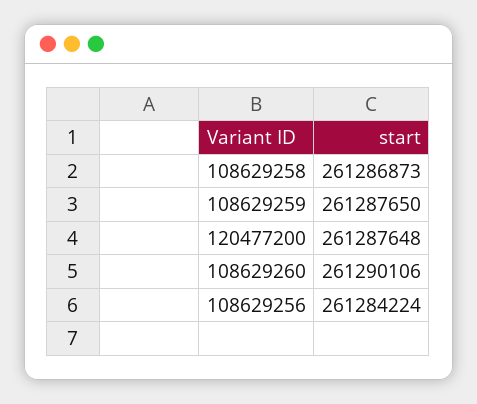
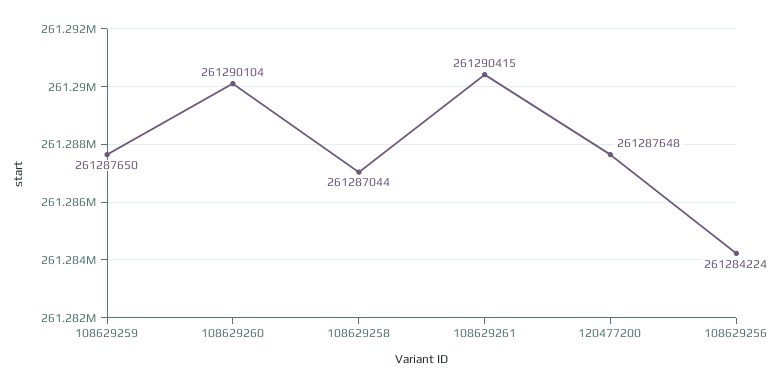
108629258: 261286873 -> 261287044
108629260: 261290106 -> 261290104
108629261: none -> 261290415

